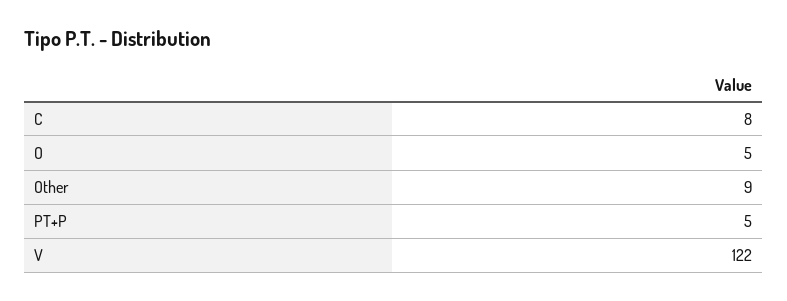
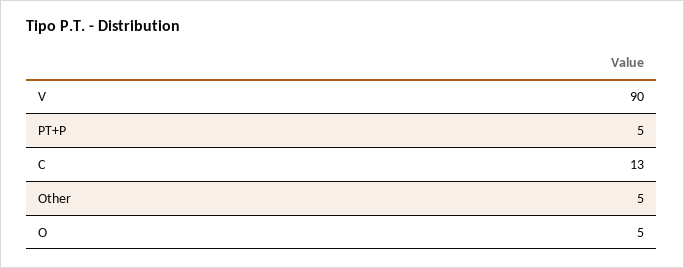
C: 8 -> 13
Other: 9 -> 5
V: 122 -> 90

